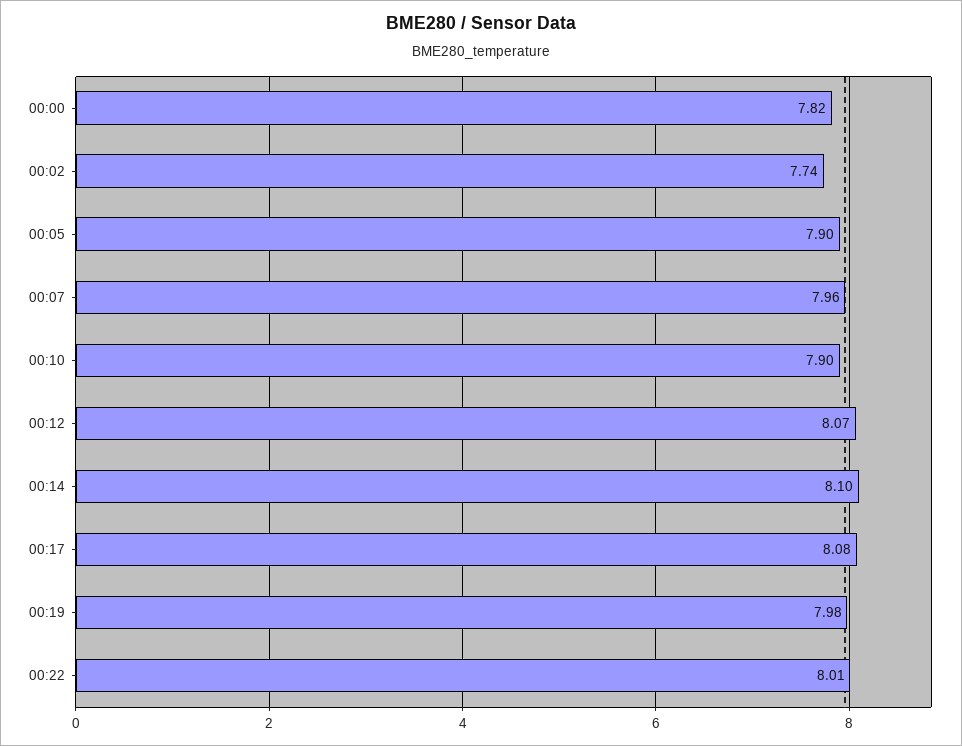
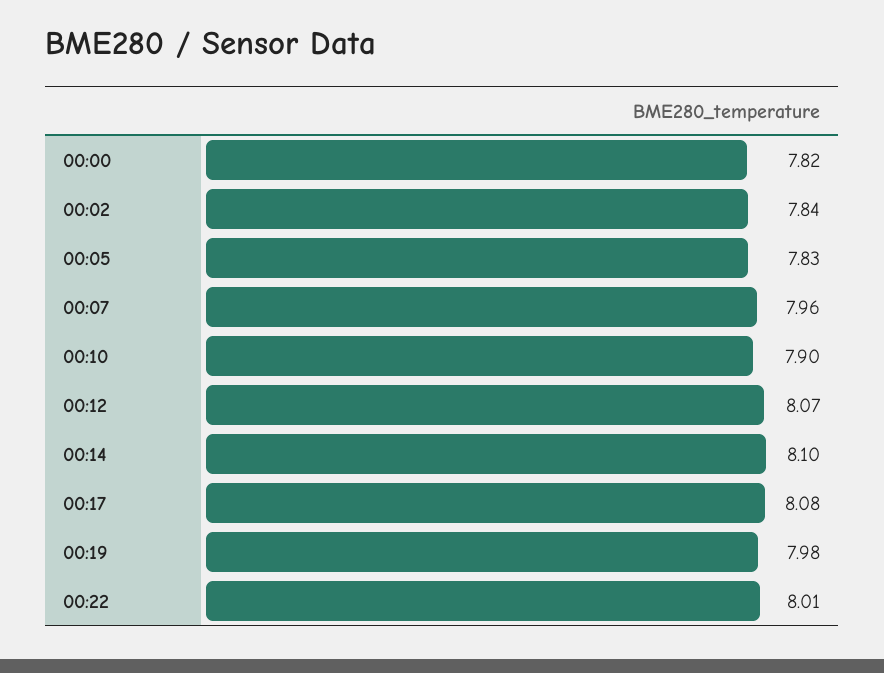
00:02: 7.74 -> 7.84
00:05: 7.9 -> 7.83

